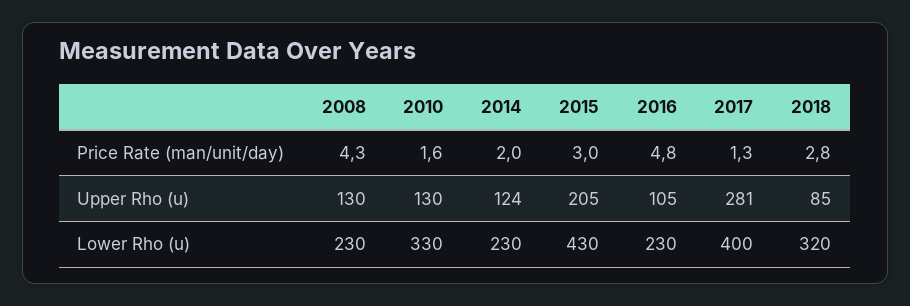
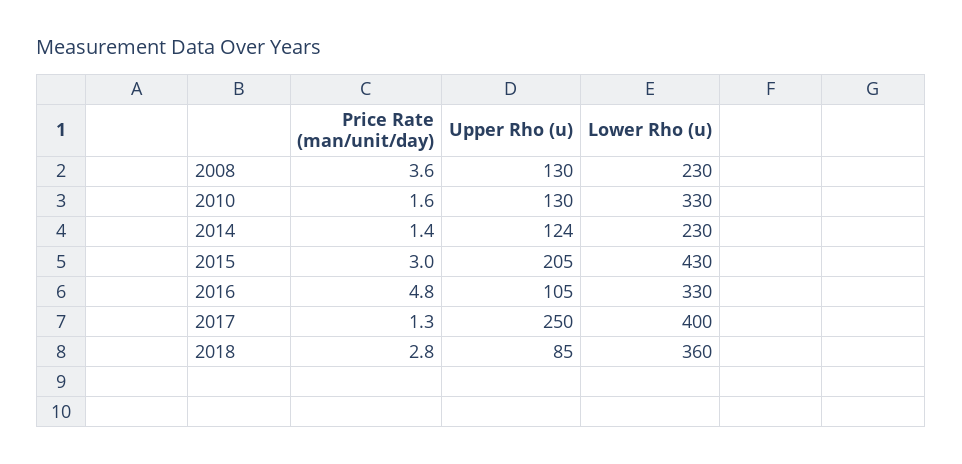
2008, Price Rate (man/unit/day): 4.3 -> 3.6
2014, Price Rate (man/unit/day): 2 -> 1.4
2017, Upper Rho (u): 281 -> 250
2016, Lower Rho (u): 230 -> 330
2018, Lower Rho (u): 320 -> 360

